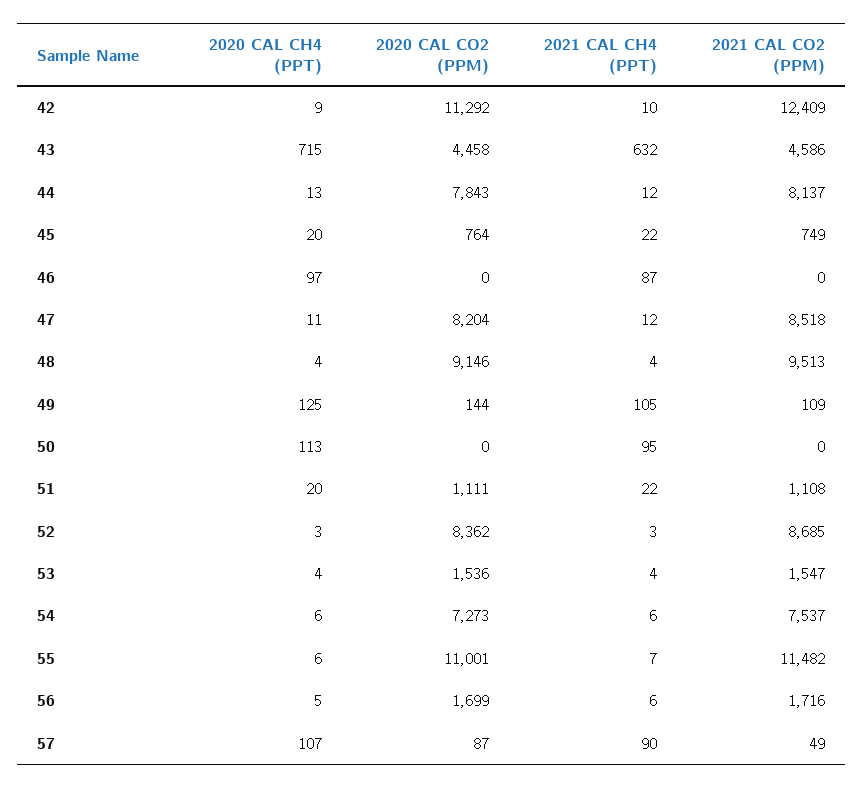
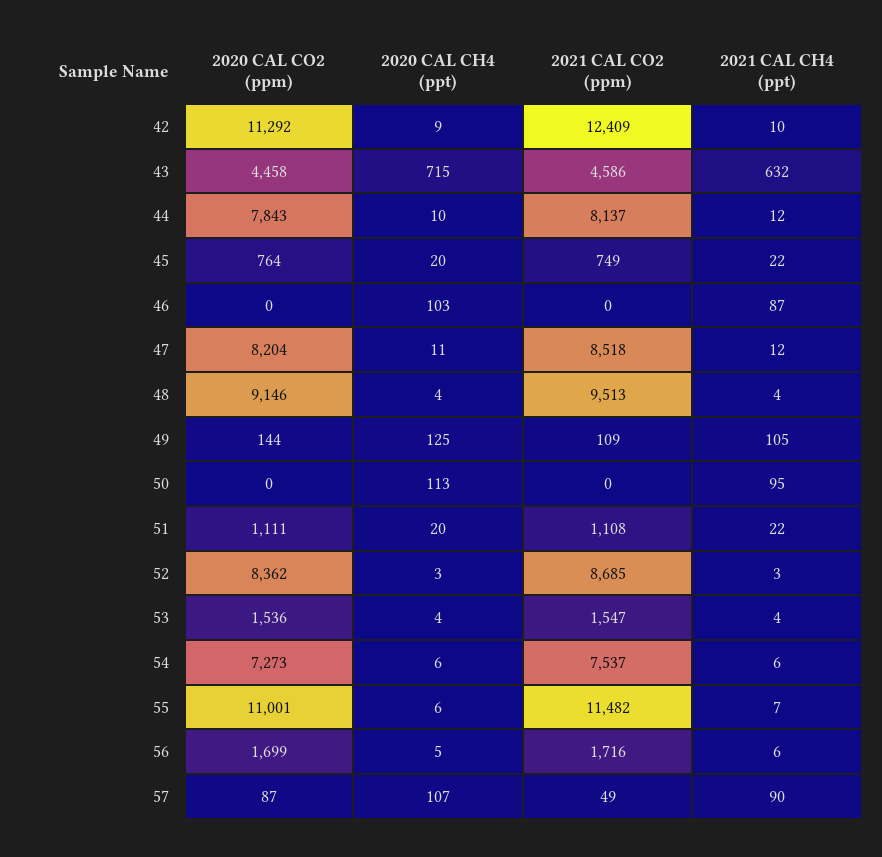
2020 CAL CH4 (PPT), 44: 13 -> 10
2020 CAL CH4 (PPT), 46: 97 -> 103

